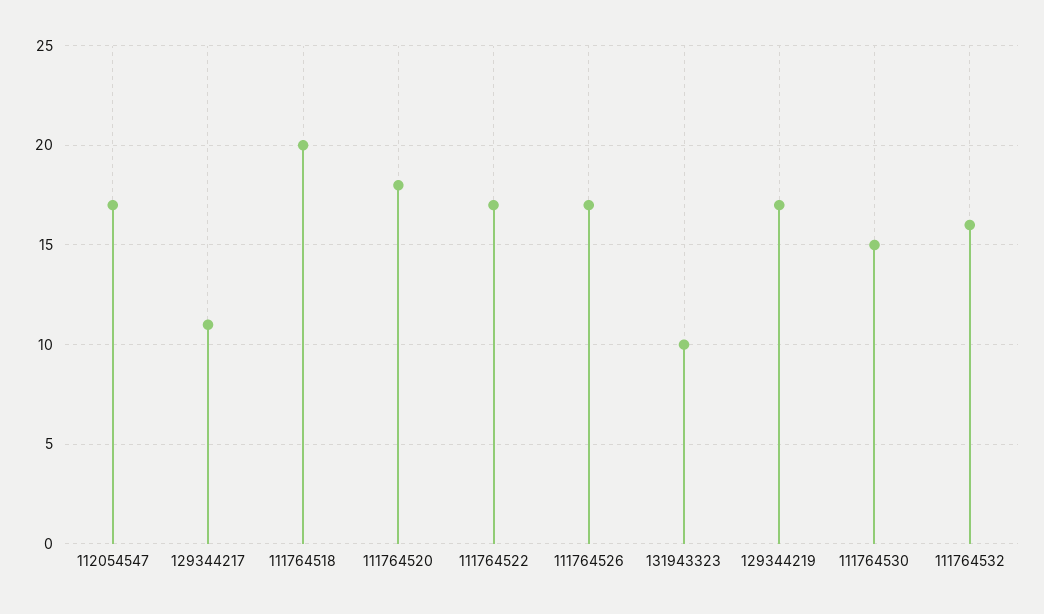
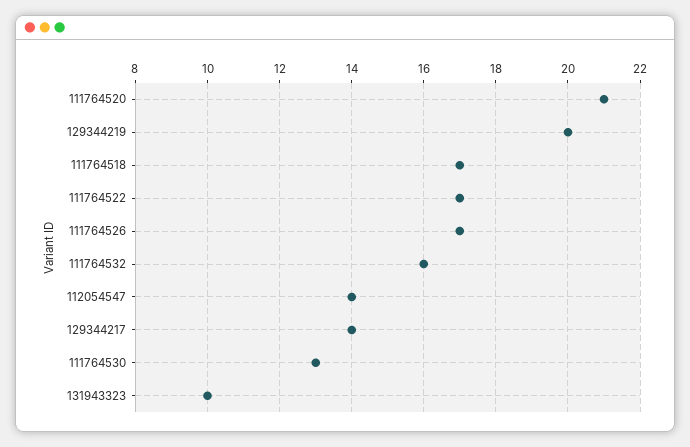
112054547: 17 -> 14
129344217: 11 -> 14
111764518: 20 -> 17
111764520: 18 -> 21
129344219: 17 -> 20
111764530: 15 -> 13

